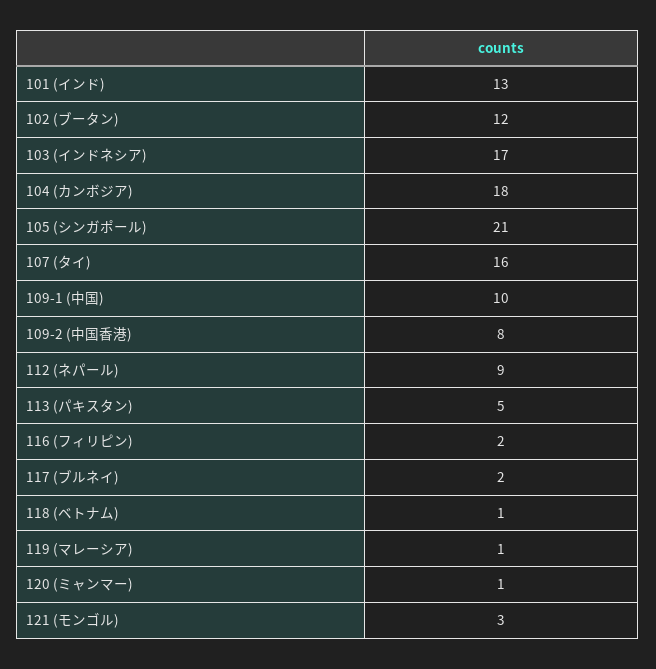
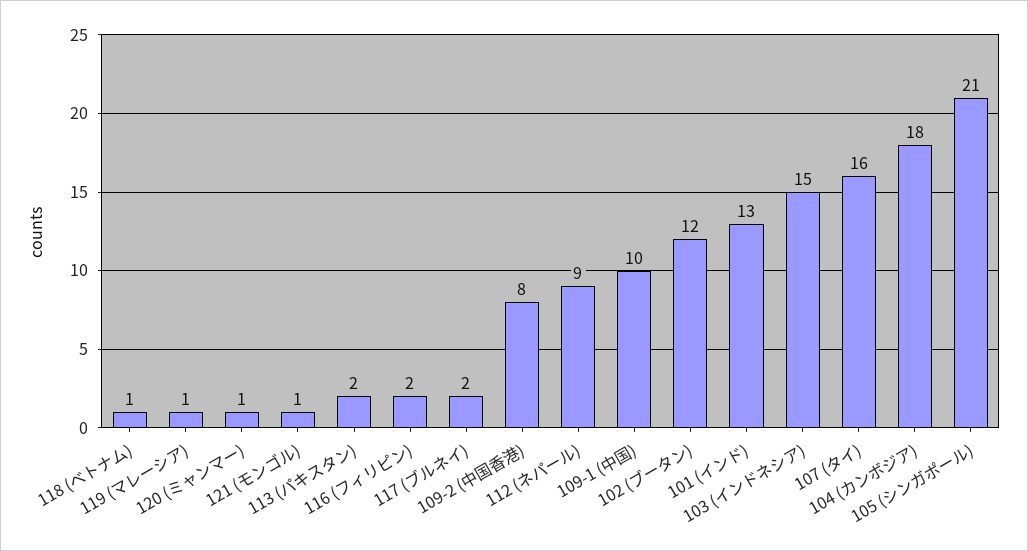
103 (インドネシア): 17 -> 15
113 (パキスタン): 5 -> 2
121 (モンゴル): 3 -> 1

